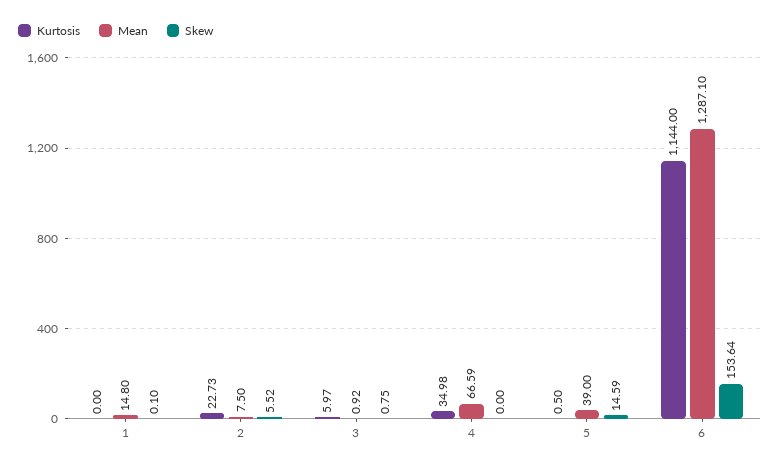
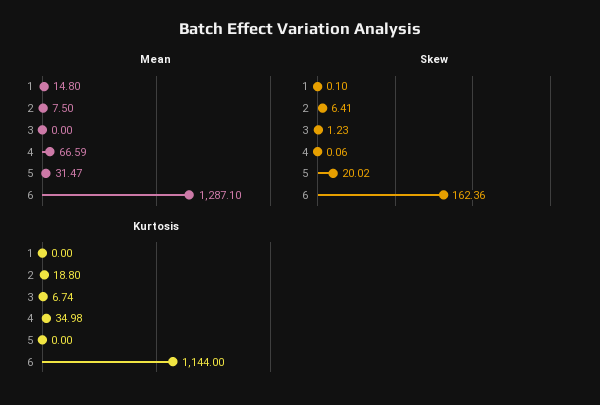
Kurtosis, 2: 22.73 -> 18.8
Skew, 2: 5.52 -> 6.41
Kurtosis, 3: 5.97 -> 6.74
Mean, 3: 0.92 -> 0
Skew, 3: 0.75 -> 1.23
Skew, 4: 0 -> 0.06
Kurtosis, 5: 0.5 -> 0
Mean, 5: 39 -> 31.47
Skew, 5: 14.59 -> 20.02
Skew, 6: 153.64 -> 162.36

